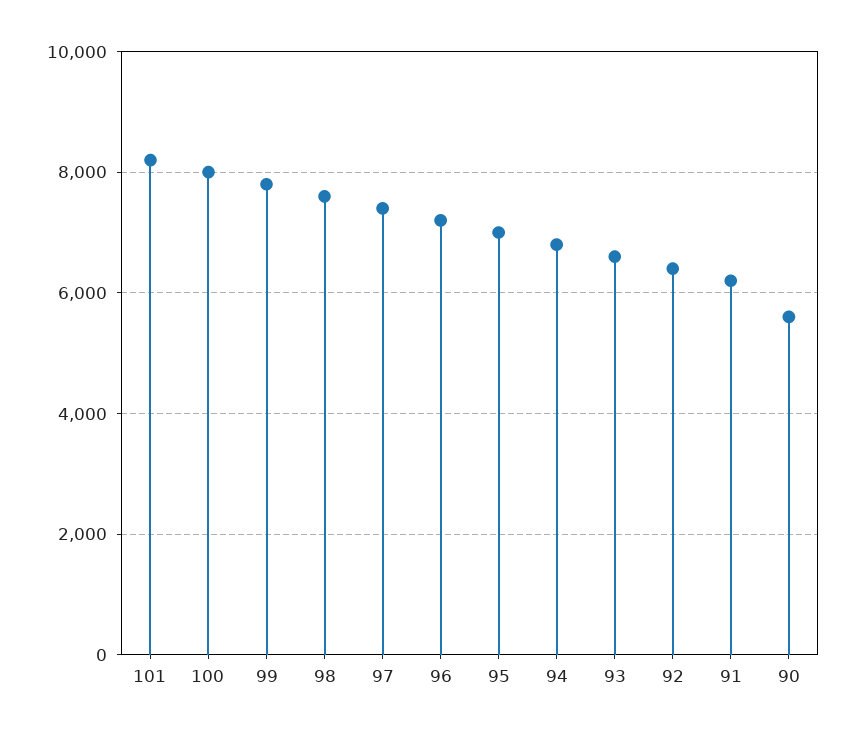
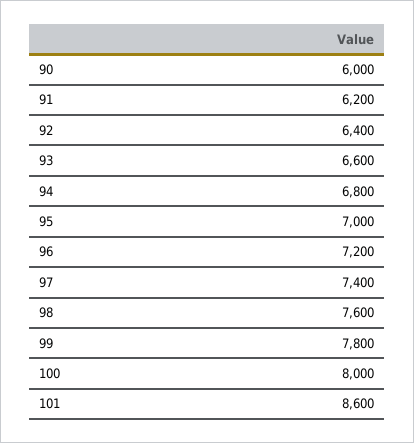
101: 8200 -> 8600
90: 5600 -> 6000

